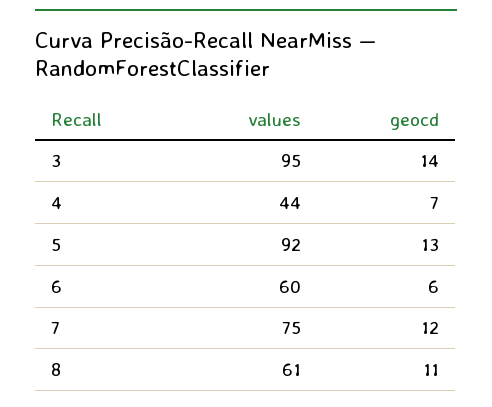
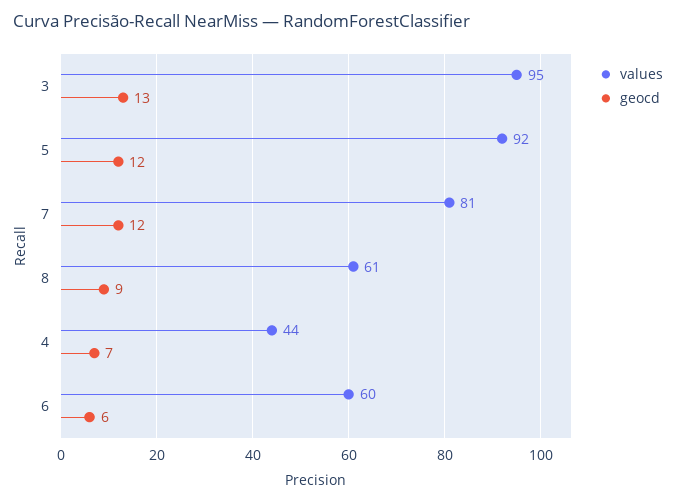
geocd, 3: 14 -> 13
geocd, 5: 13 -> 12
values, 7: 75 -> 81
geocd, 8: 11 -> 9

